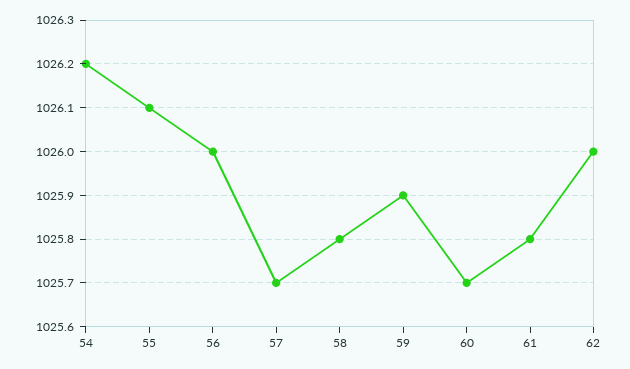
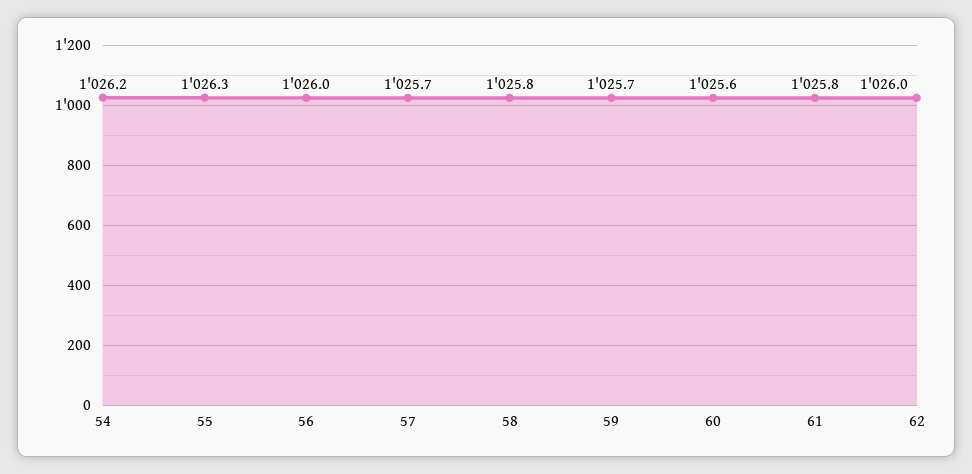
55: 1026.1 -> 1026.3
59: 1025.9 -> 1025.7
60: 1025.7 -> 1025.6

